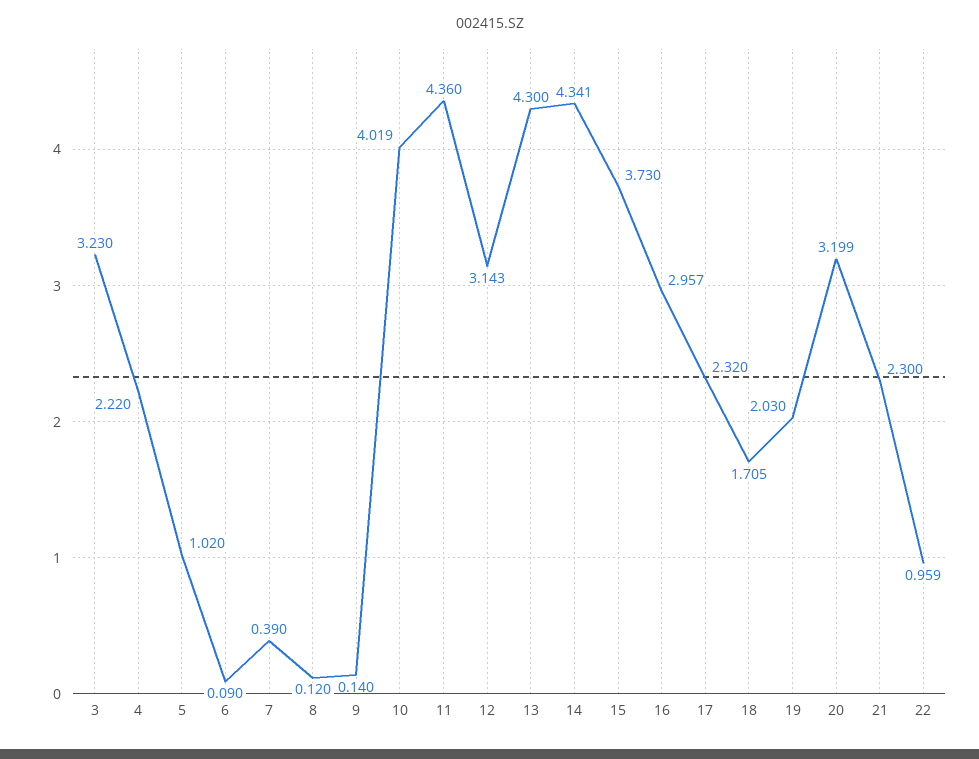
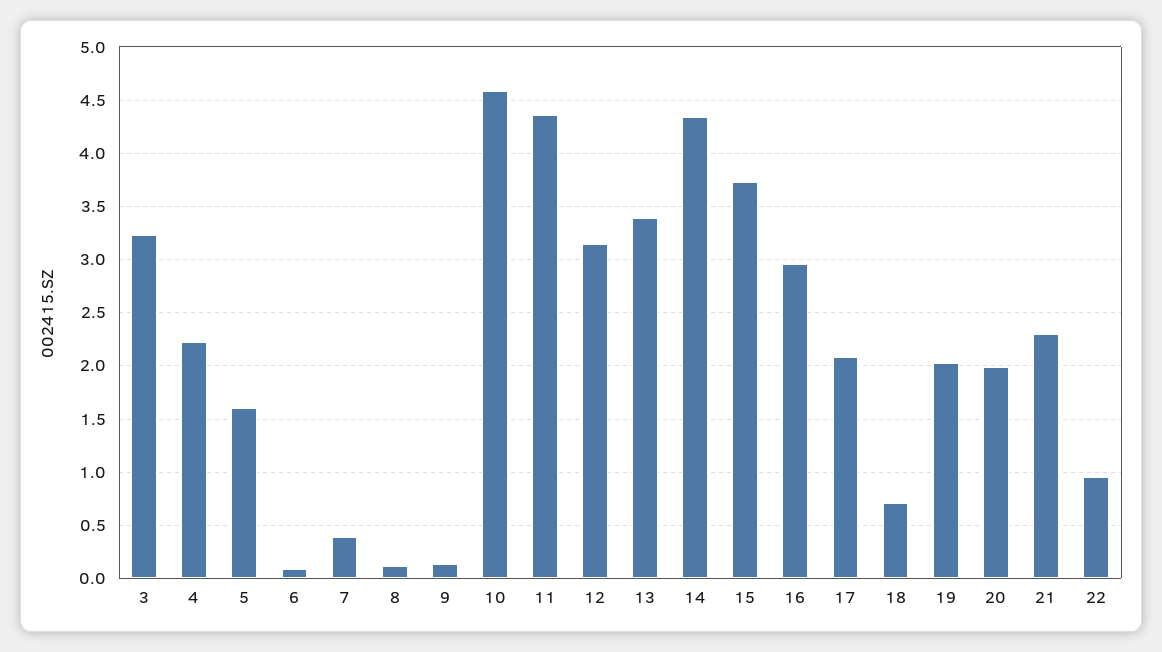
5: 1.02 -> 1.6
10: 4.019 -> 4.6
13: 4.3 -> 3.4
17: 2.32 -> 2.1
18: 1.705 -> 0.7
20: 3.199 -> 2

